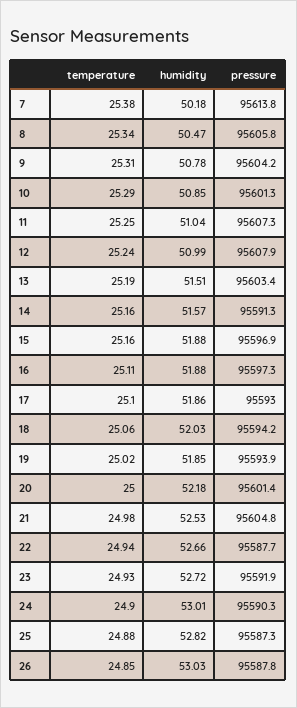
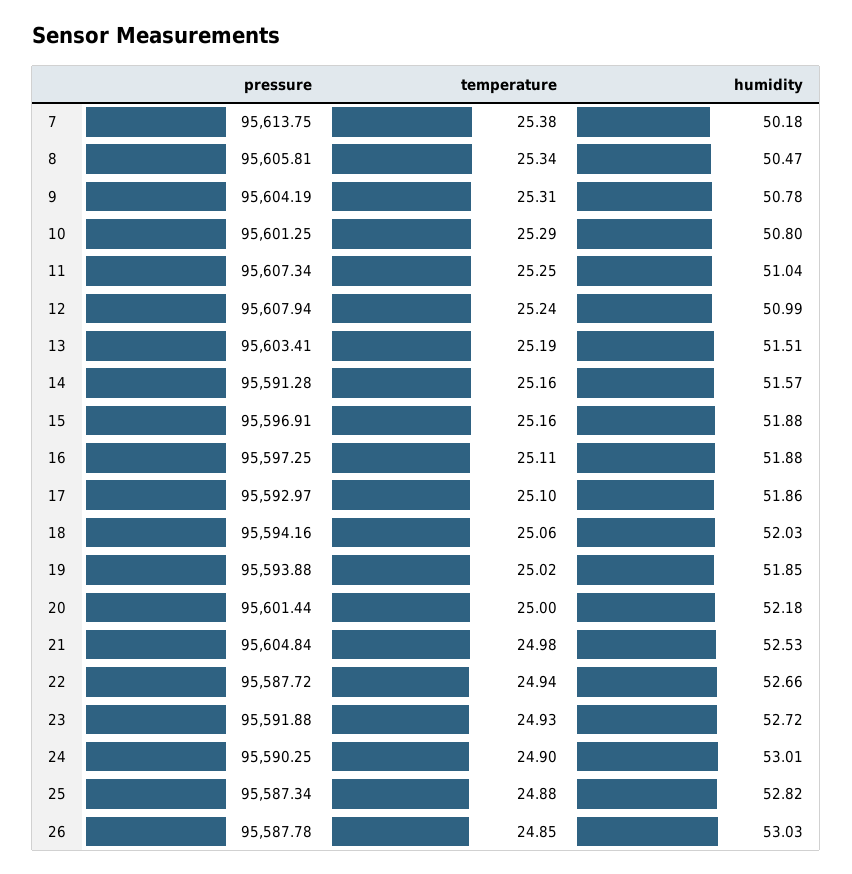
humidity, 10: 50.85 -> 50.8

